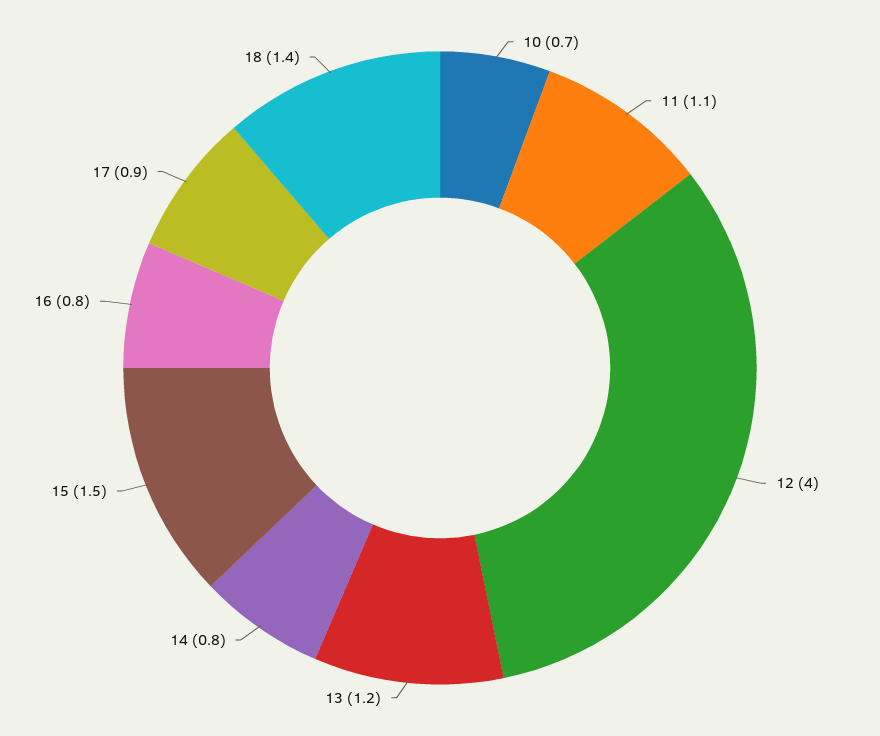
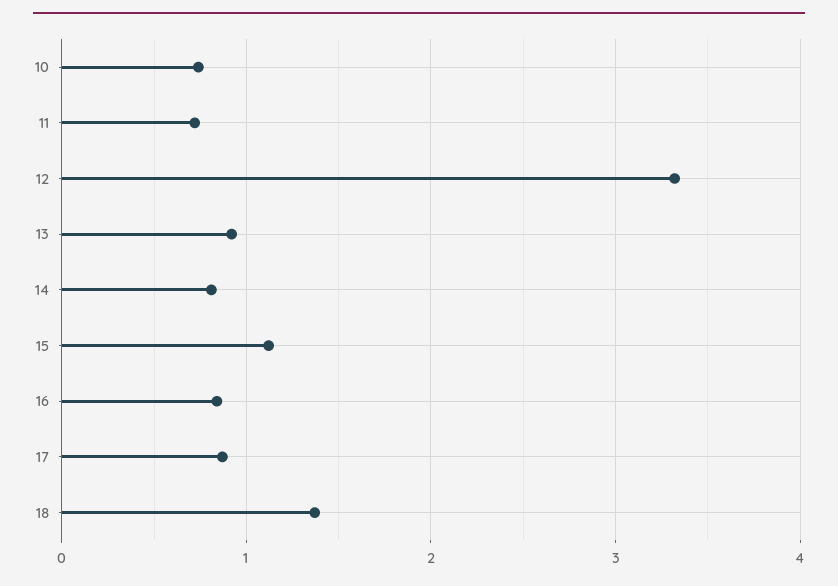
11: 1.1 -> 0.7
12: 4 -> 3.3
13: 1.2 -> 0.9
15: 1.5 -> 1.1

